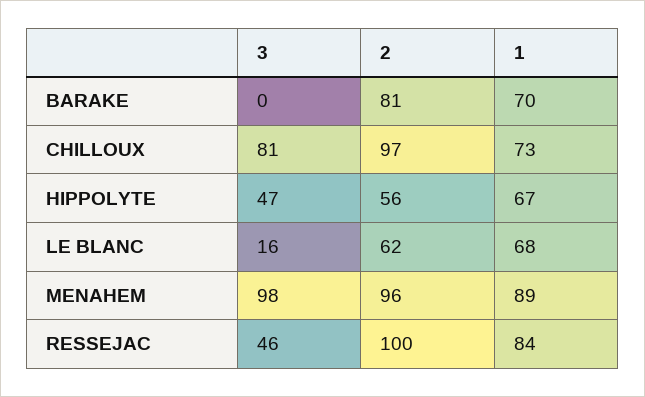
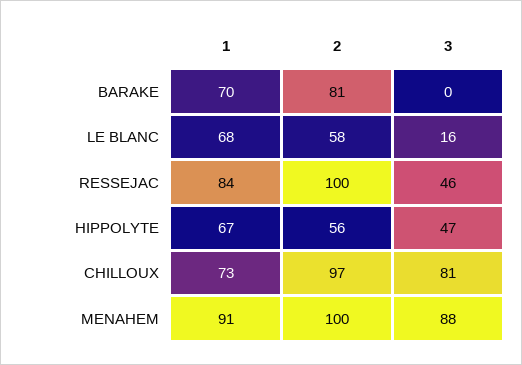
2, LE BLANC: 62 -> 58
3, MENAHEM: 98 -> 88
2, MENAHEM: 96 -> 100
1, MENAHEM: 89 -> 91

